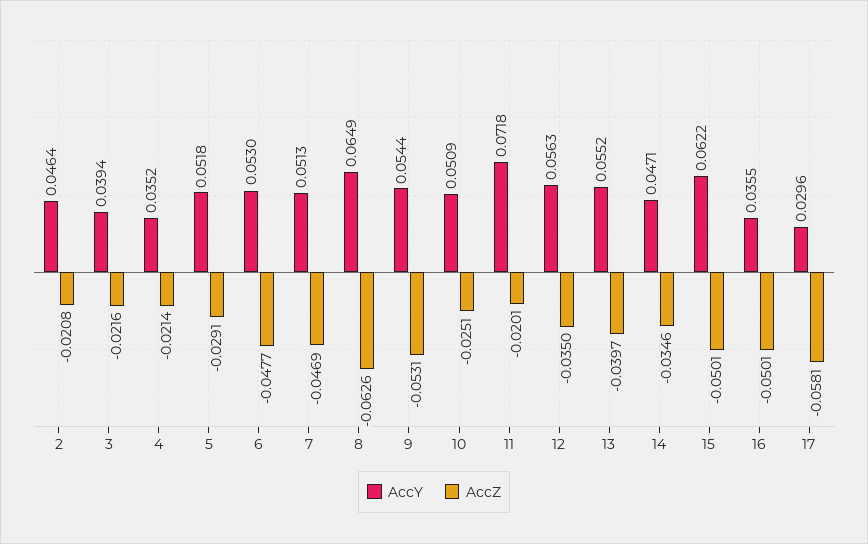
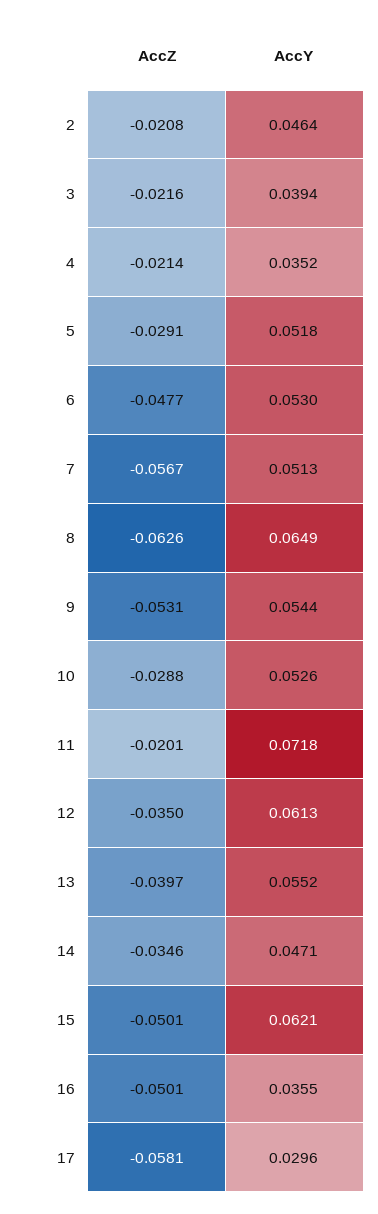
AccZ, 7: -0.0469 -> -0.0567
AccY, 10: 0.0509 -> 0.0526
AccZ, 10: -0.0251 -> -0.0288
AccY, 12: 0.0563 -> 0.0613
AccY, 15: 0.0622 -> 0.0621

